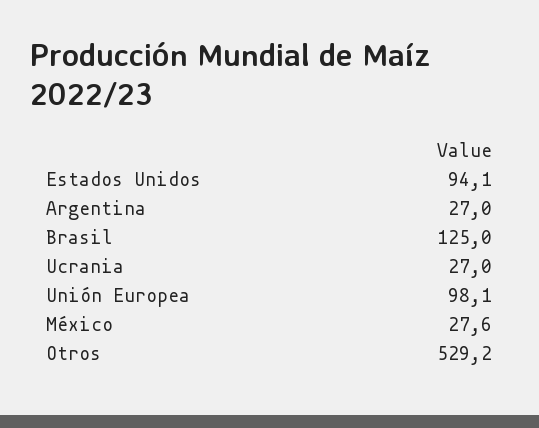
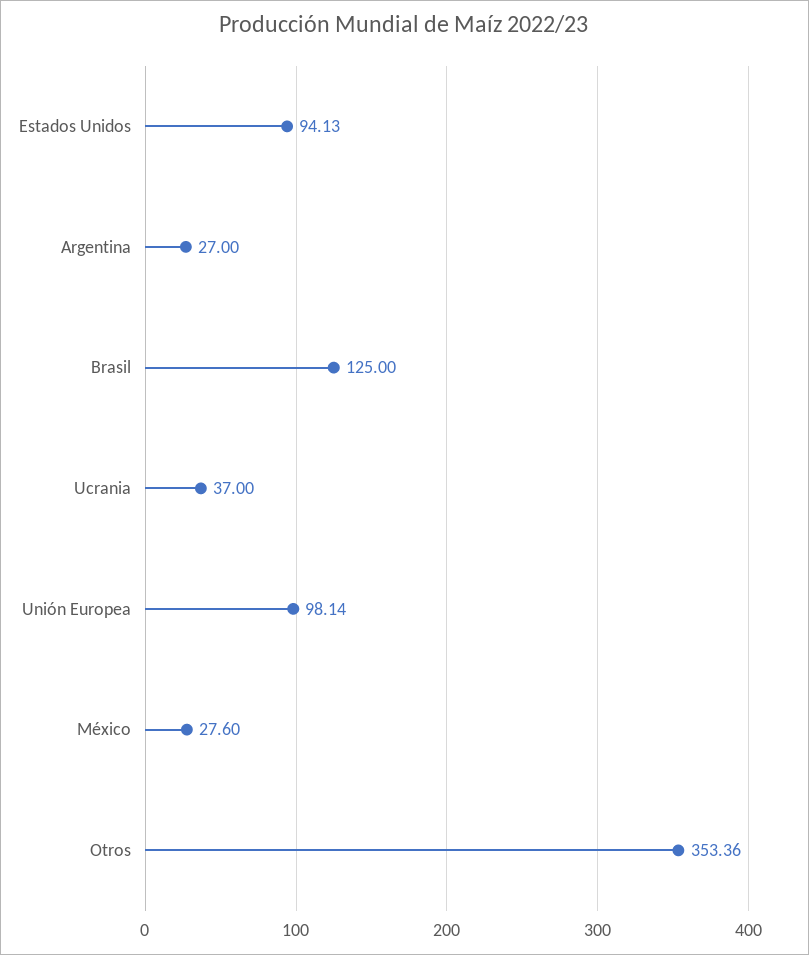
Ucrania: 27 -> 37
Otros: 529.2 -> 353.36

